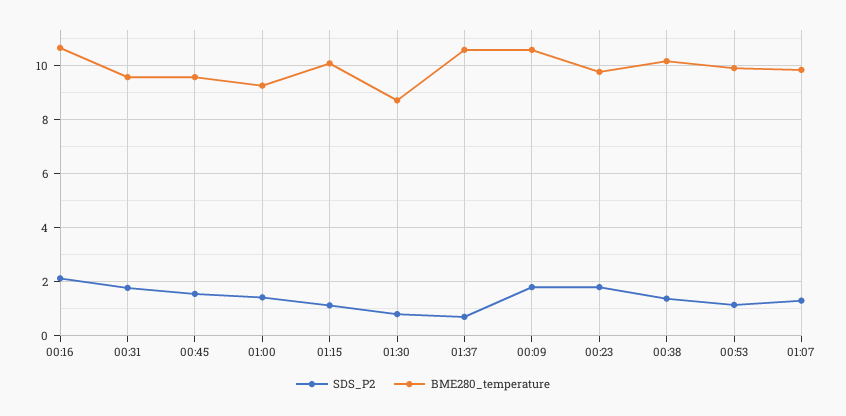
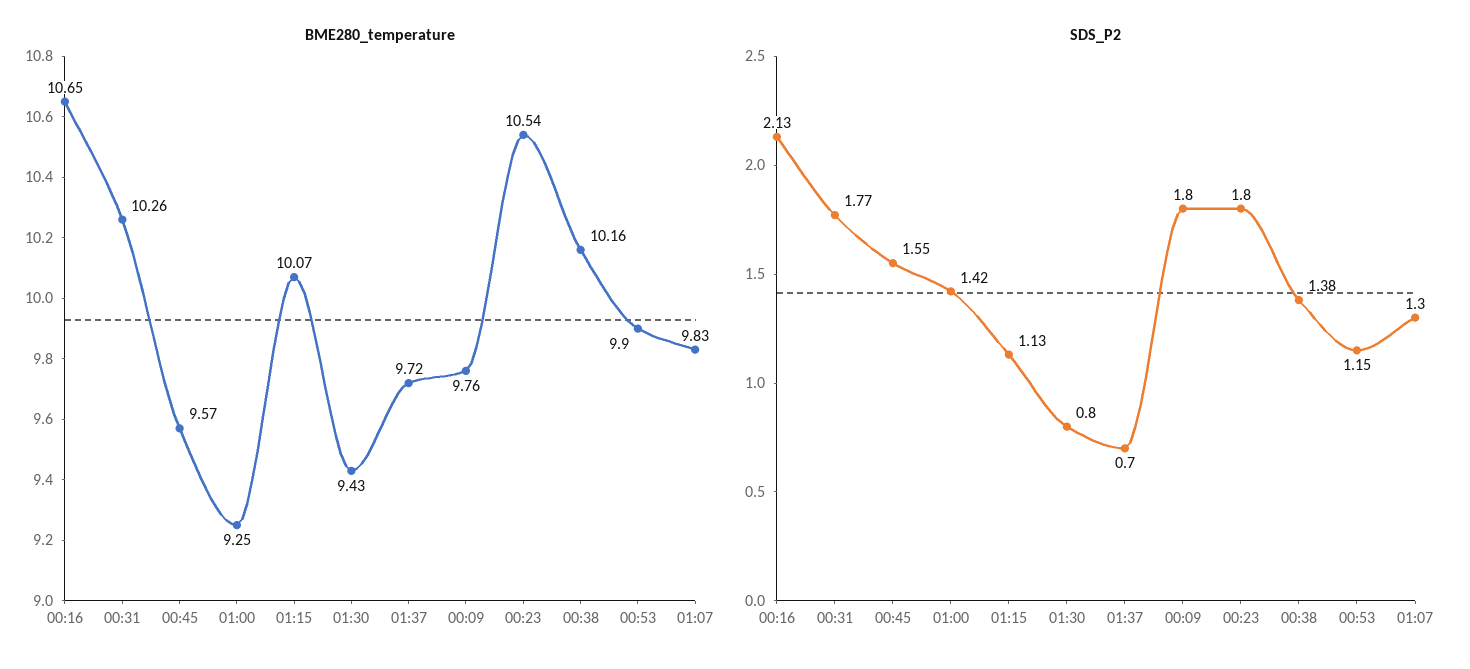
BME280_temperature, 00:31: 9.5 -> 10.26
BME280_temperature, 01:30: 8.75 -> 9.43
BME280_temperature, 01:37: 10.5 -> 9.72
BME280_temperature, 00:09: 10.5 -> 9.76
BME280_temperature, 00:23: 9.75 -> 10.54

